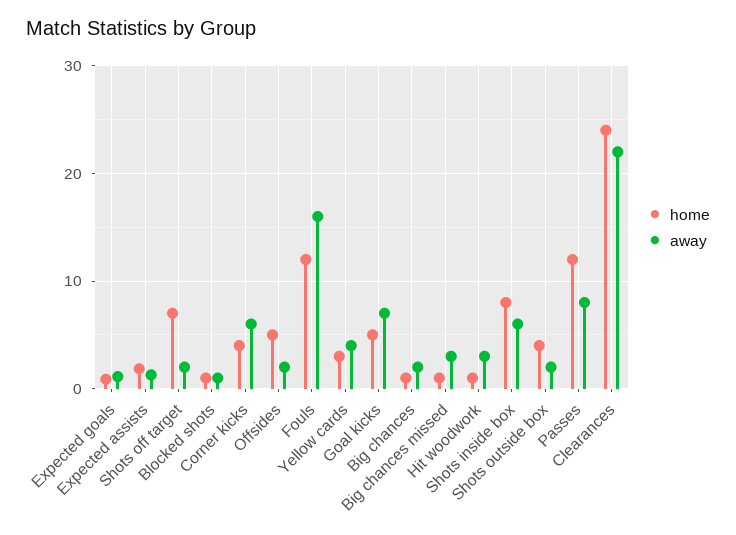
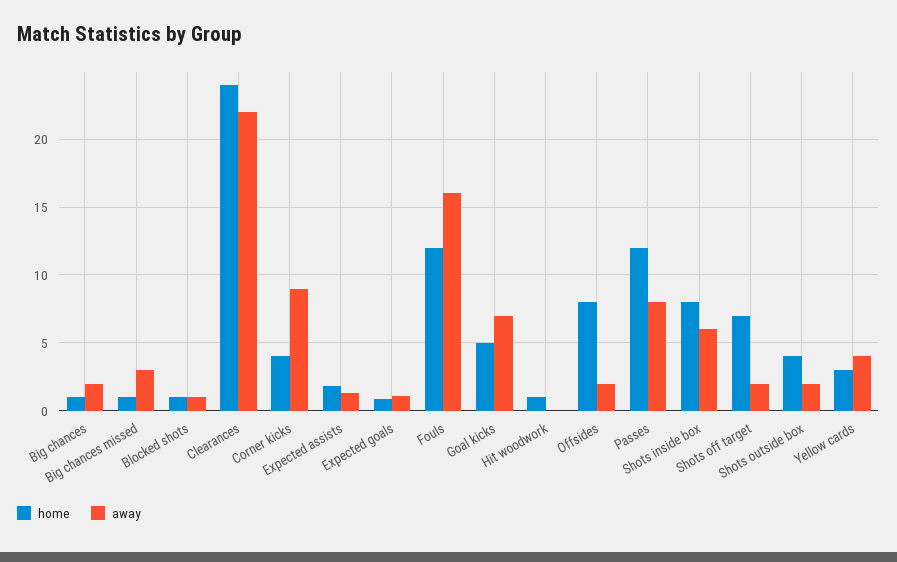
away, Corner kicks: 6 -> 9
home, Offsides: 5 -> 8
away, Hit woodwork: 3 -> 0

